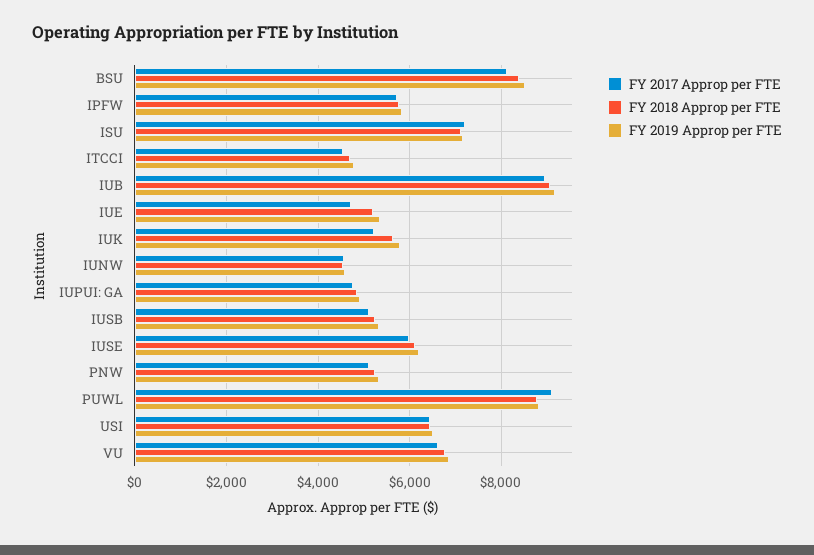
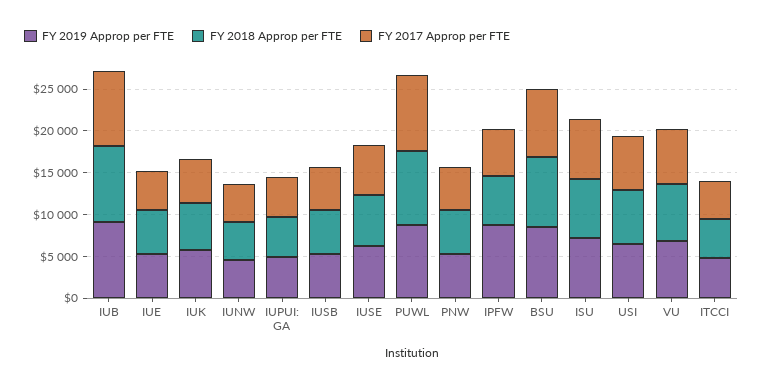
FY 2019 Approp per FTE, IPFW: 5800 -> 9000

